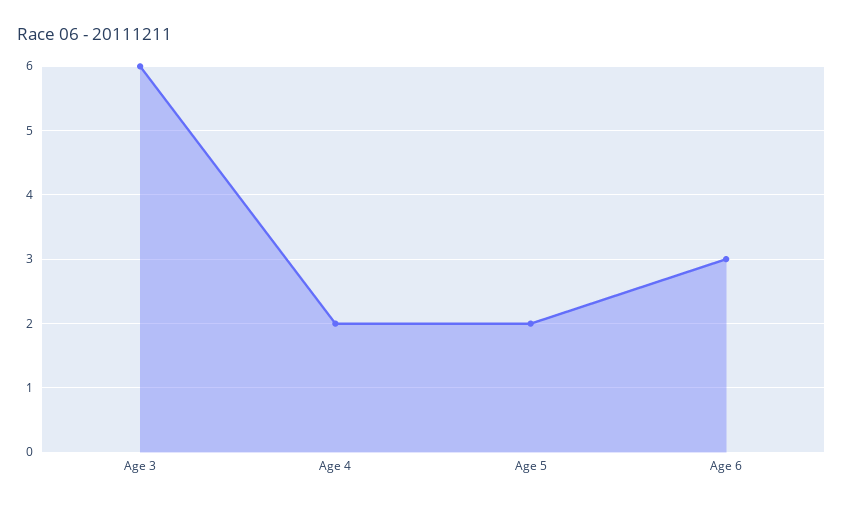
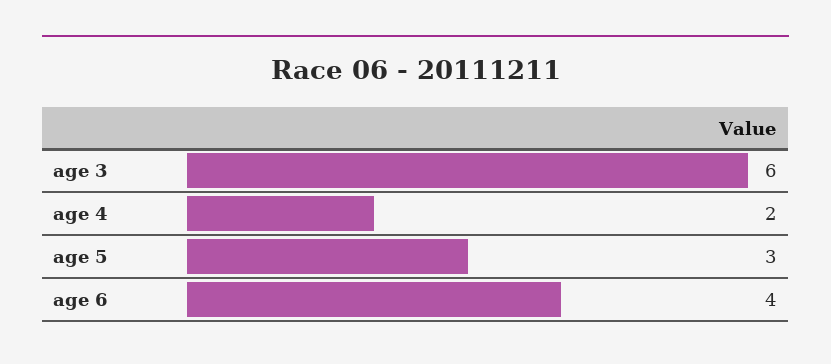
Age 5: 2 -> 3
Age 6: 3 -> 4

